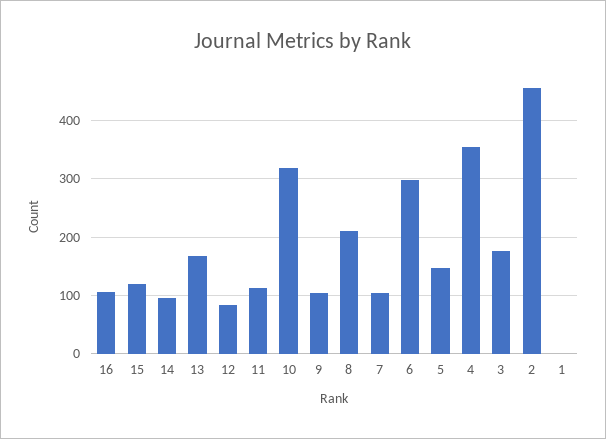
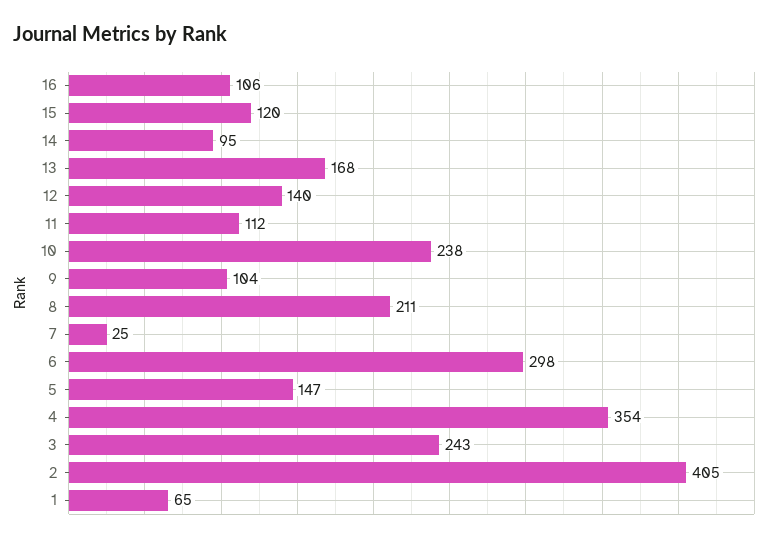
12: 80 -> 140
10: 320 -> 238
7: 100 -> 25
3: 180 -> 243
2: 460 -> 405
1: 0 -> 65

